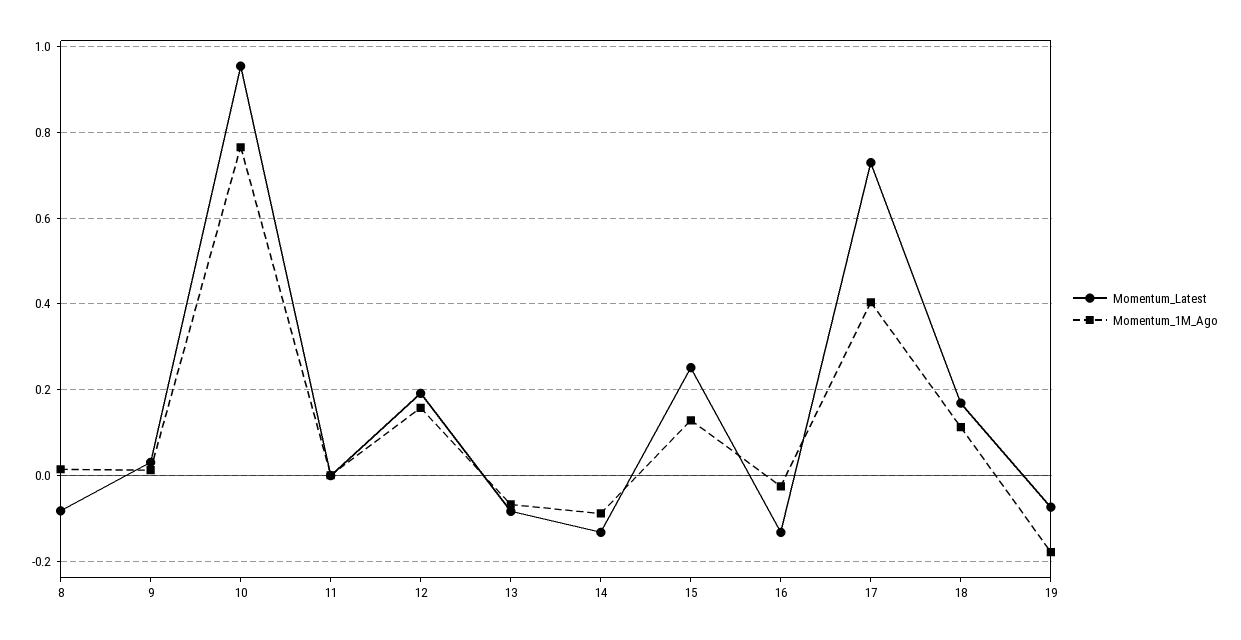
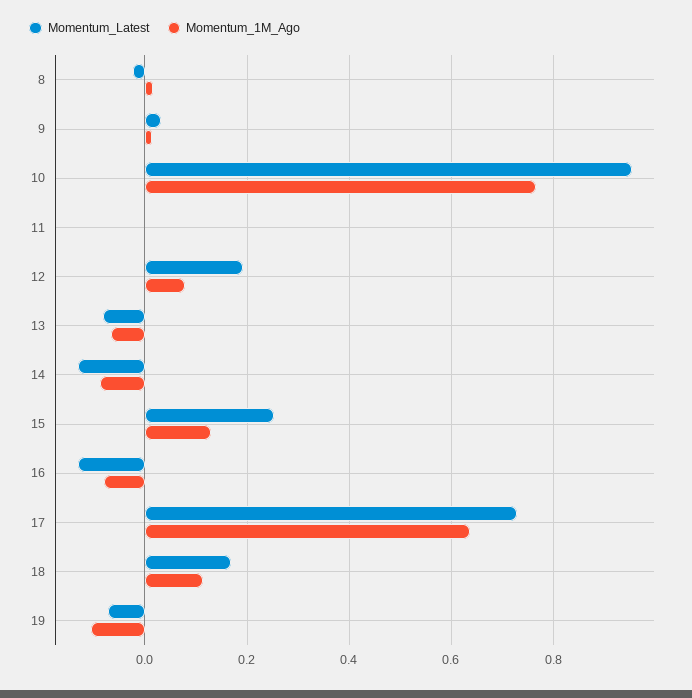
Momentum_Latest, 8: -0.08 -> -0.02
Momentum_1M_Ago, 12: 0.16 -> 0.08
Momentum_1M_Ago, 16: -0.02 -> -0.08
Momentum_1M_Ago, 17: 0.4 -> 0.64
Momentum_1M_Ago, 19: -0.18 -> -0.1

